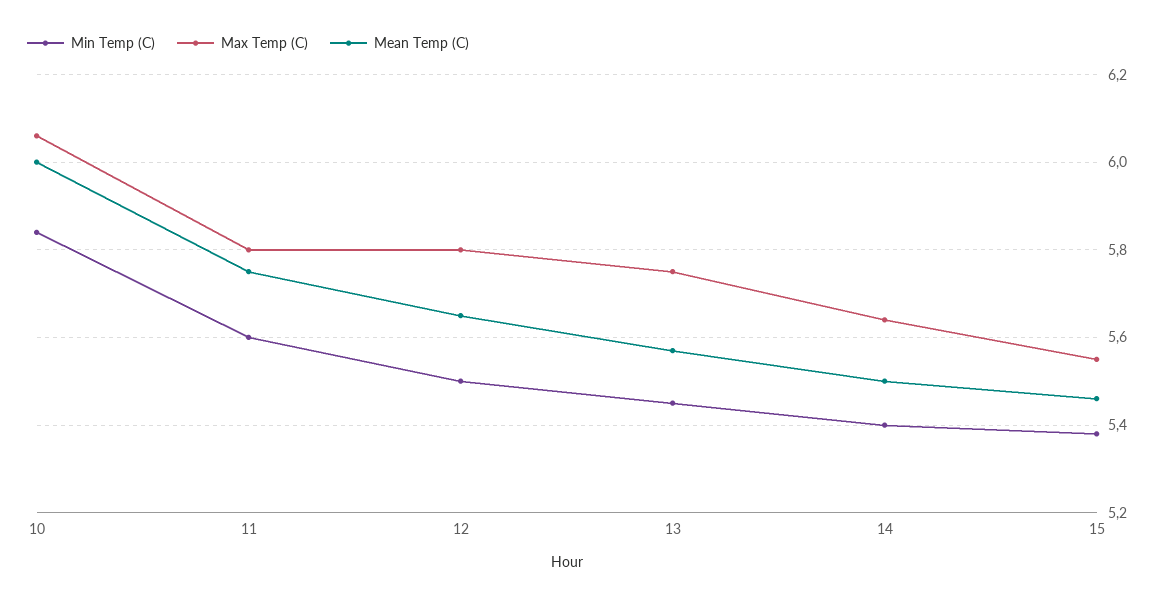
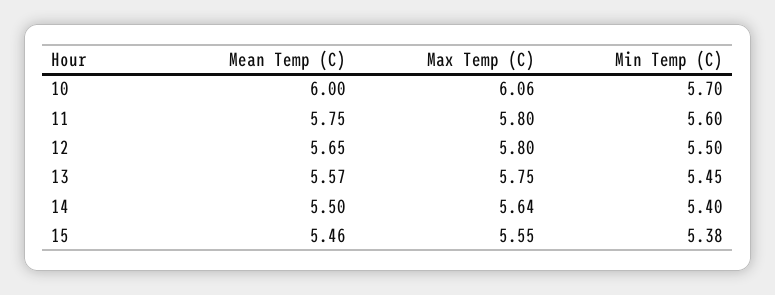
Min Temp (C), 10: 5.85 -> 5.7

